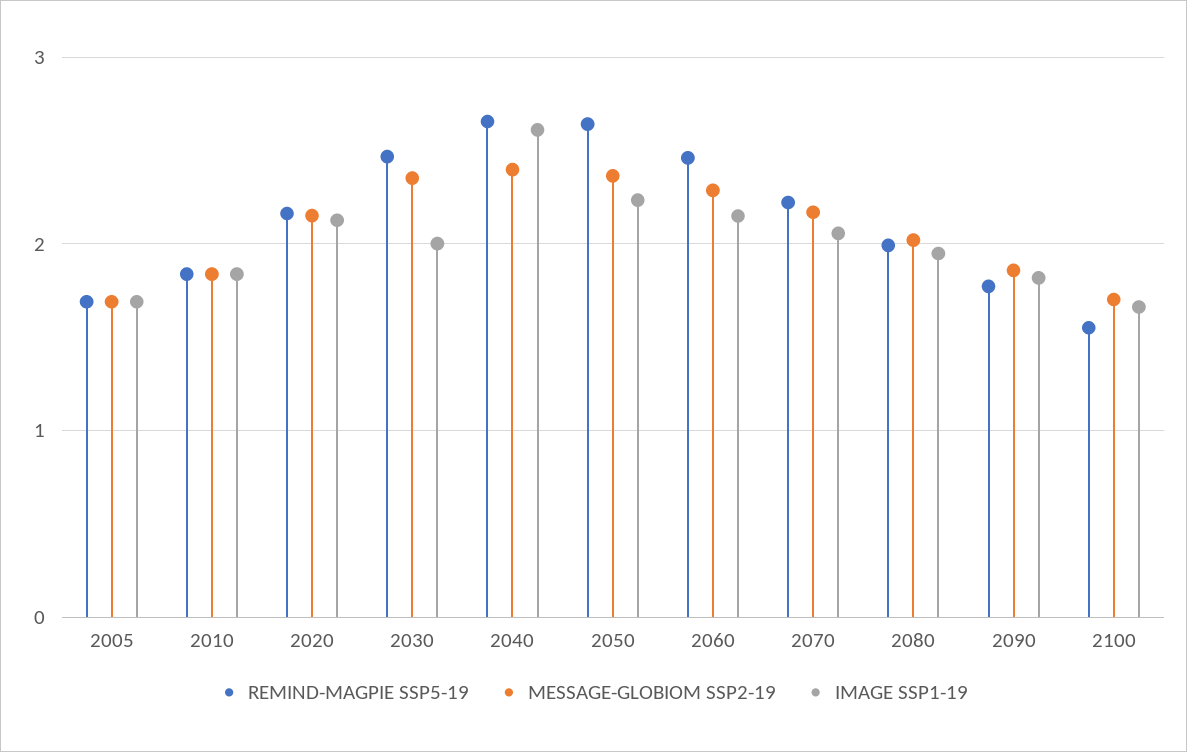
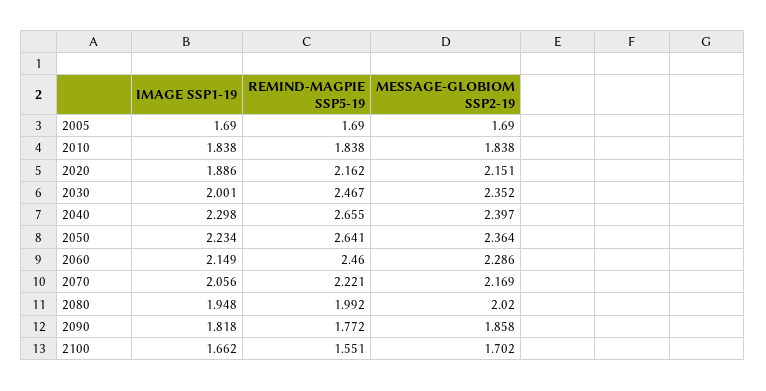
IMAGE SSP1-19, 2020: 2.1 -> 1.886
IMAGE SSP1-19, 2040: 2.6 -> 2.298

